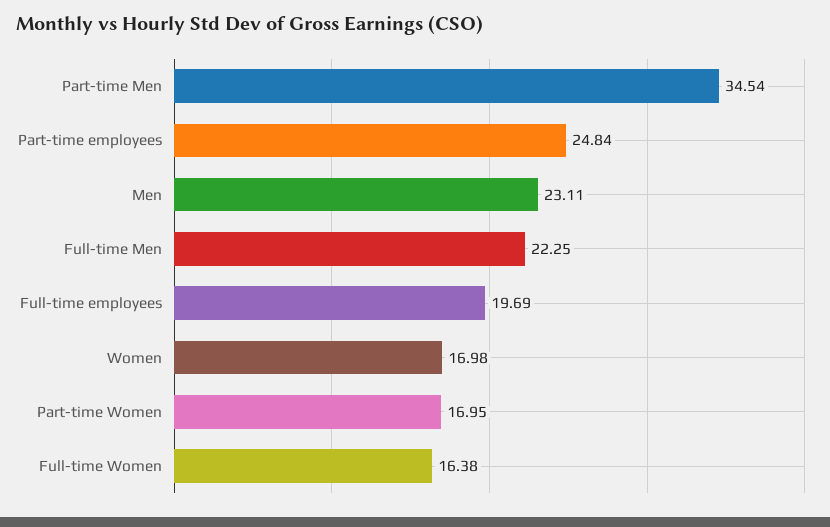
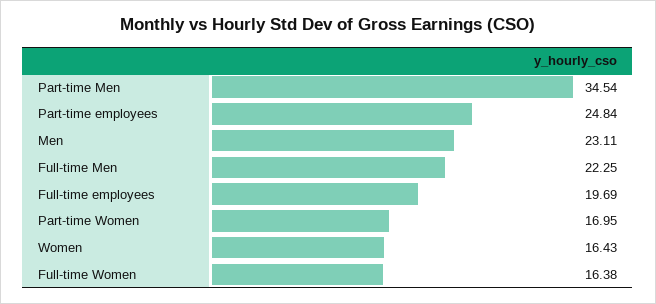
Women: 16.98 -> 16.43

